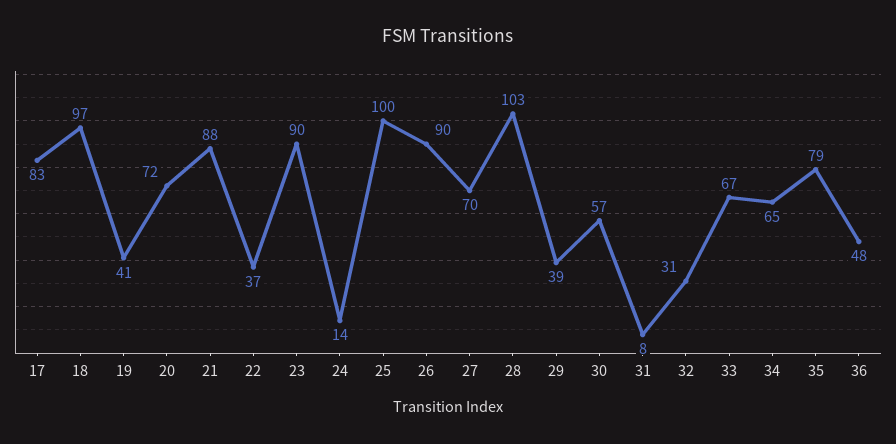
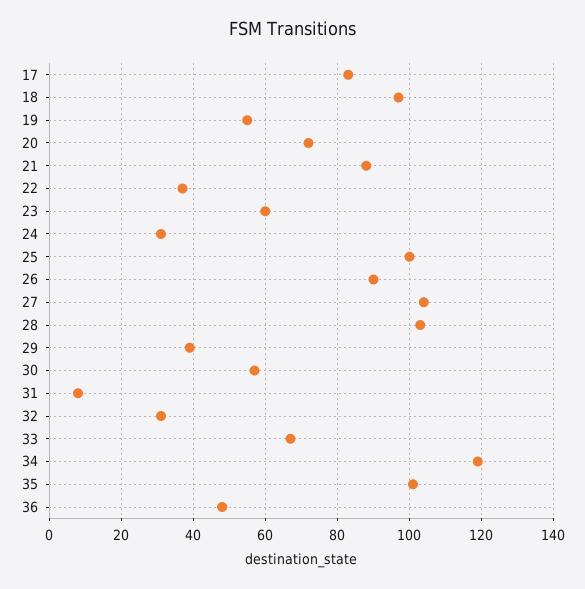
19: 41 -> 55
23: 90 -> 60
24: 14 -> 30
27: 70 -> 105
34: 65 -> 120
35: 79 -> 100

